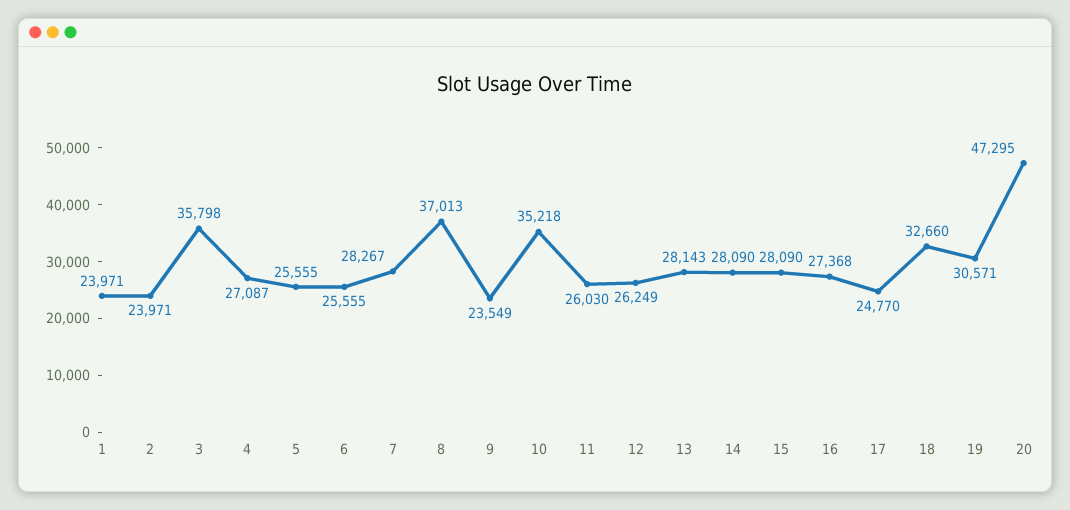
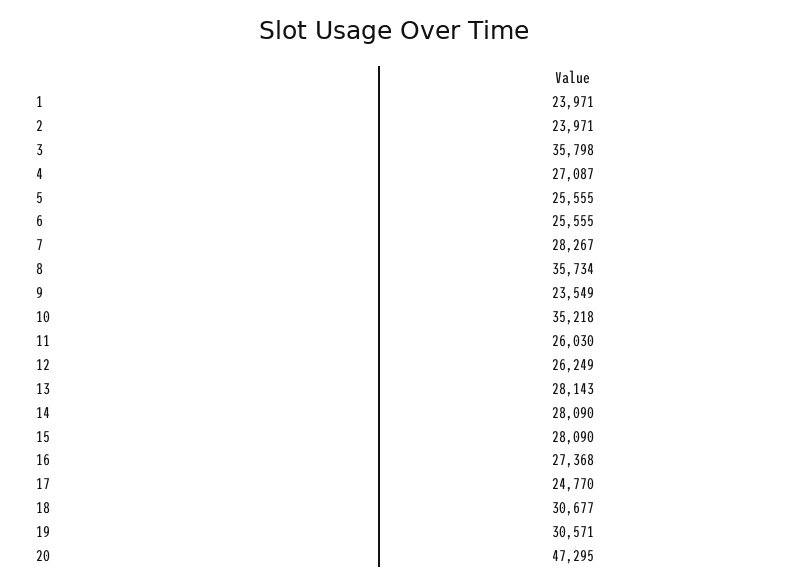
8: 37013 -> 35734
18: 32660 -> 30677

